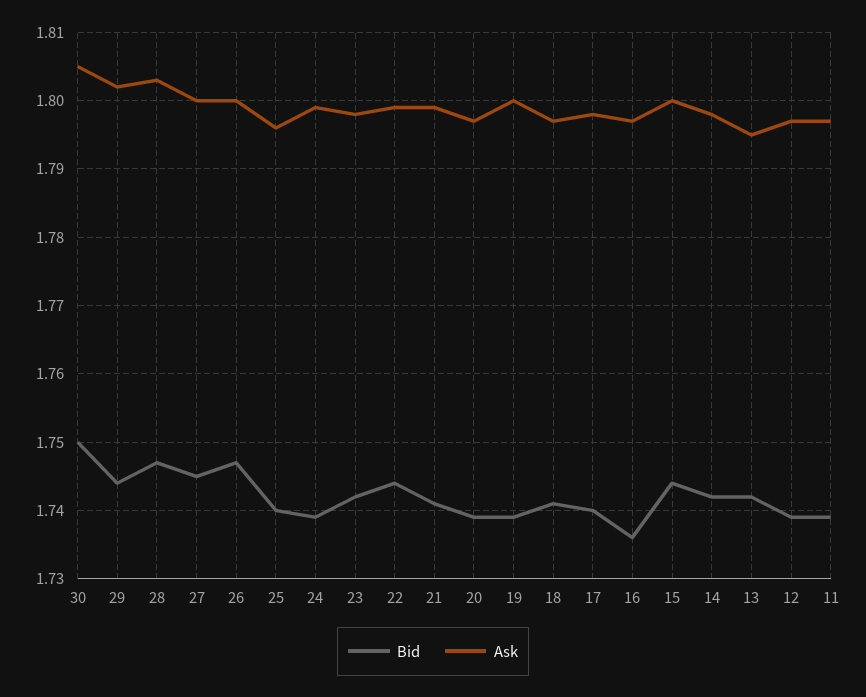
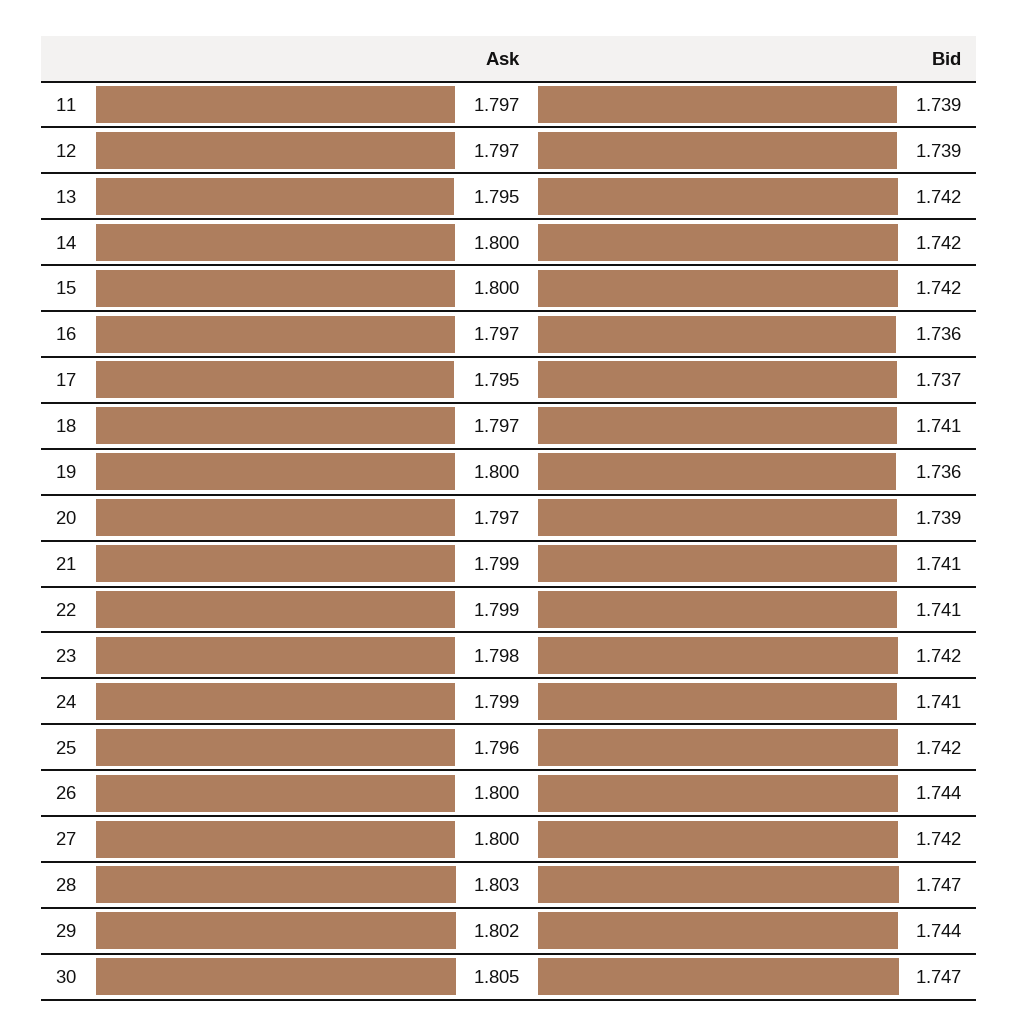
Bid, 30: 1.75 -> 1.747
Bid, 27: 1.745 -> 1.742
Bid, 26: 1.747 -> 1.744
Bid, 25: 1.74 -> 1.742
Bid, 24: 1.739 -> 1.741
Bid, 22: 1.744 -> 1.741
Bid, 19: 1.739 -> 1.736
Bid, 17: 1.74 -> 1.737
Ask, 17: 1.798 -> 1.795
Bid, 15: 1.744 -> 1.742
Ask, 14: 1.798 -> 1.8

